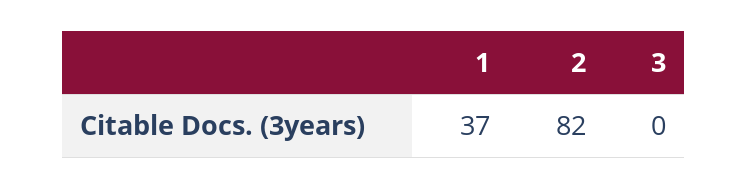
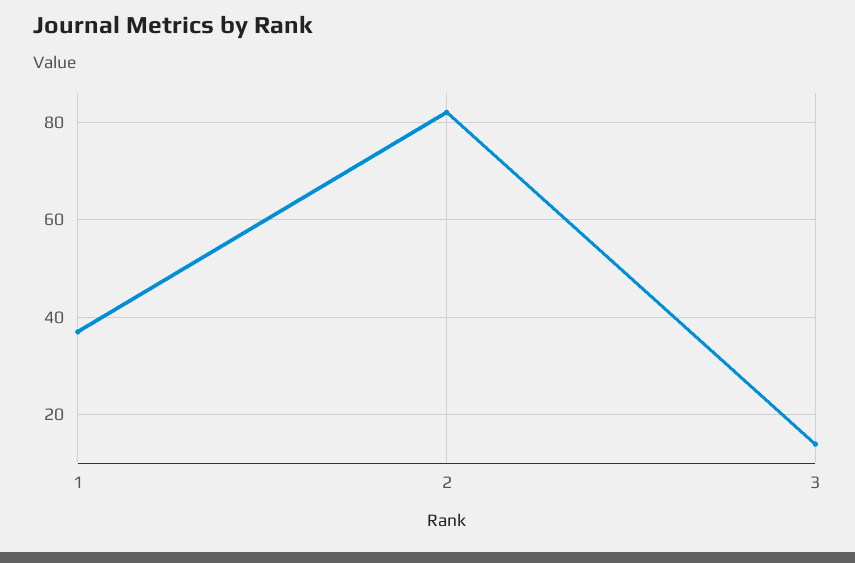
3: 0 -> 15

